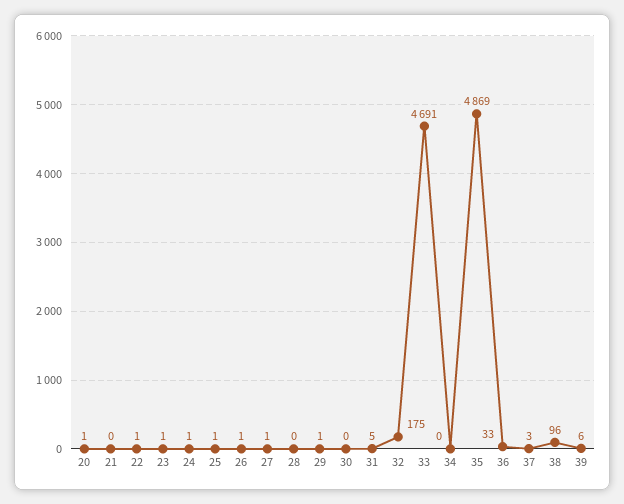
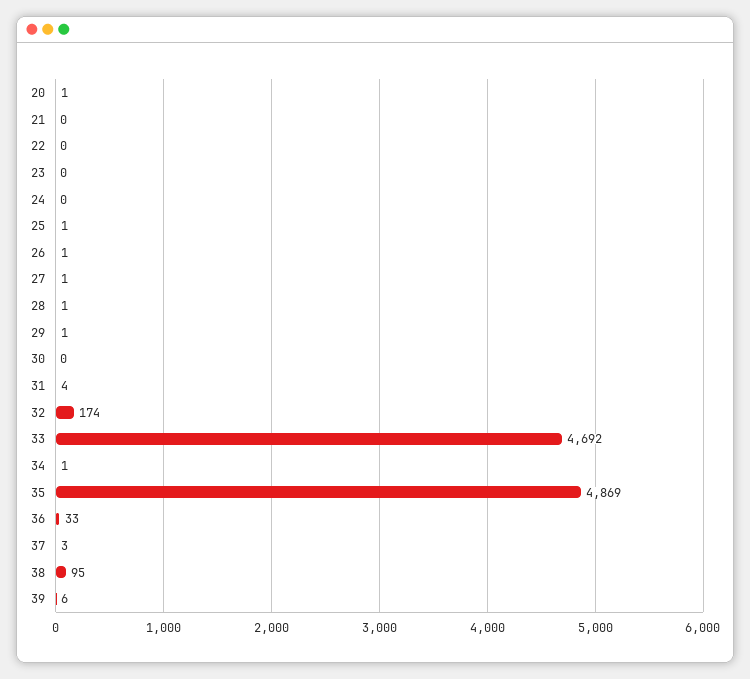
22: 1 -> 0
23: 1 -> 0
24: 1 -> 0
28: 0 -> 1
31: 5 -> 4
32: 175 -> 174
33: 4691 -> 4692
34: 0 -> 1
38: 96 -> 95

